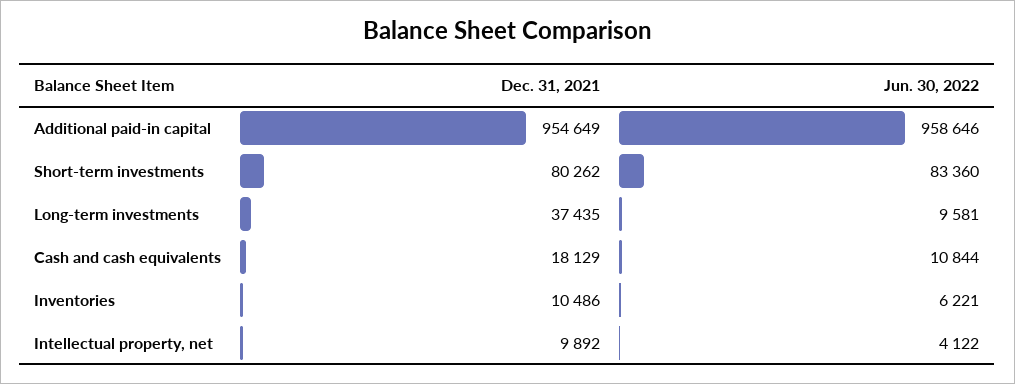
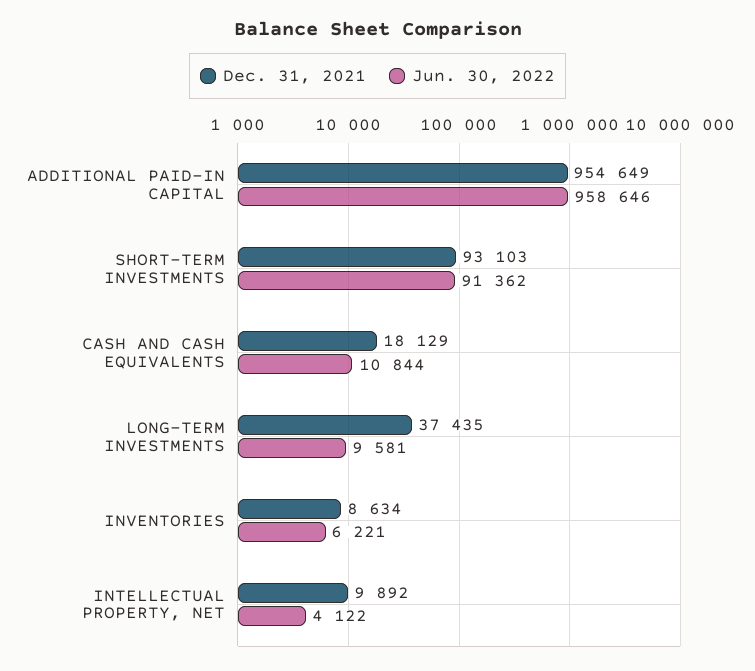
Dec. 31, 2021, Short-term investments: 80262 -> 93103
Jun. 30, 2022, Short-term investments: 83360 -> 91362
Dec. 31, 2021, Inventories: 10486 -> 8634

